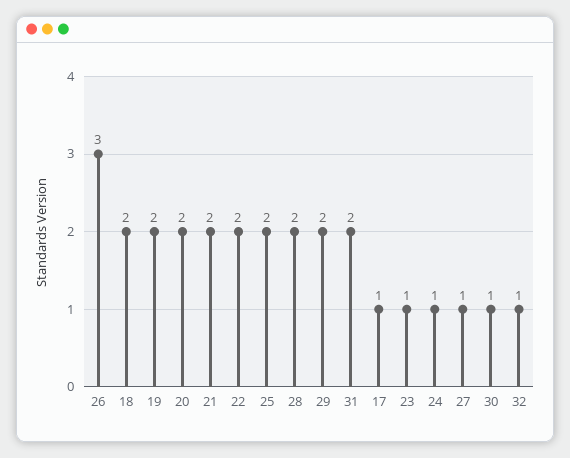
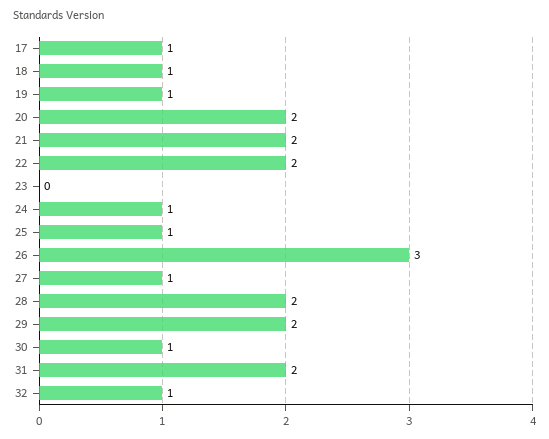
18: 2 -> 1
19: 2 -> 1
25: 2 -> 1
23: 1 -> 0

